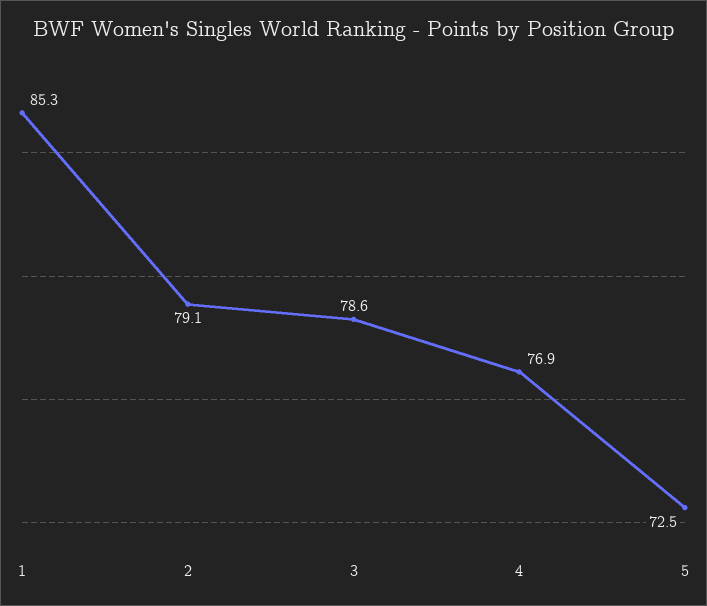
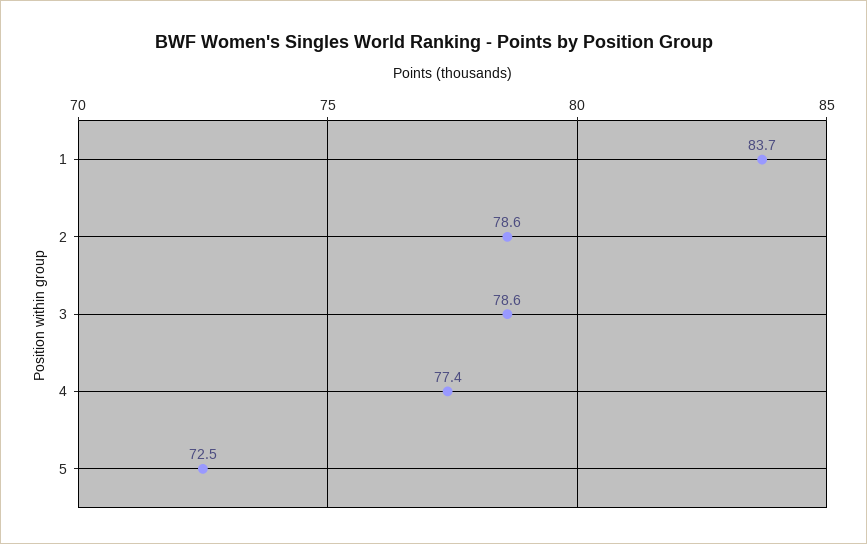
1: 85.3 -> 83.7
2: 79.1 -> 78.6
4: 76.9 -> 77.4

